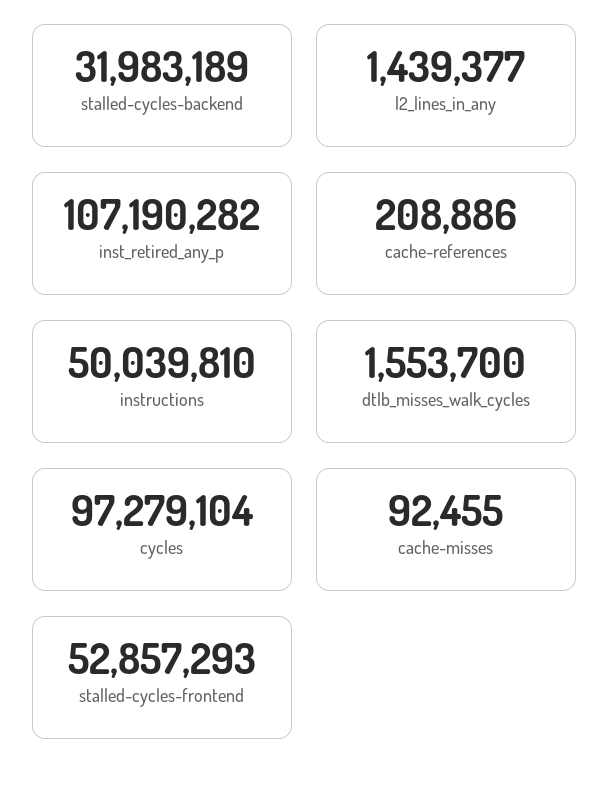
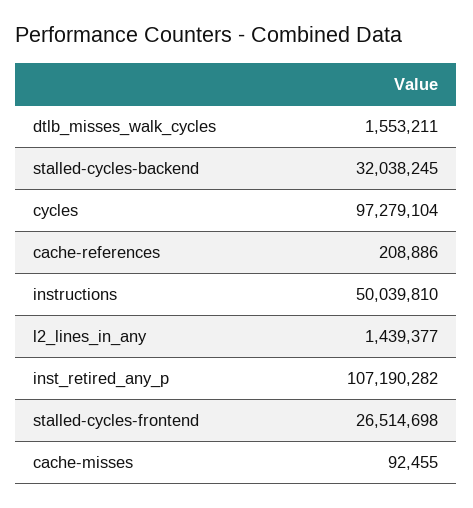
stalled-cycles-backend: 31983189 -> 32038245
dtlb_misses_walk_cycles: 1553700 -> 1553211
stalled-cycles-frontend: 52857293 -> 26514698

